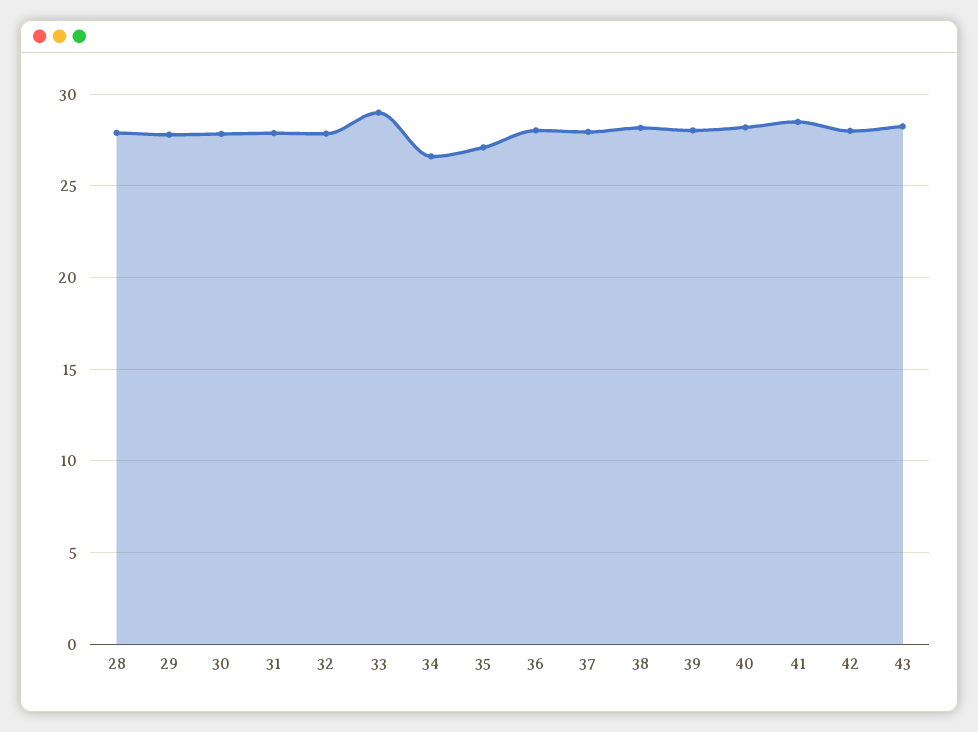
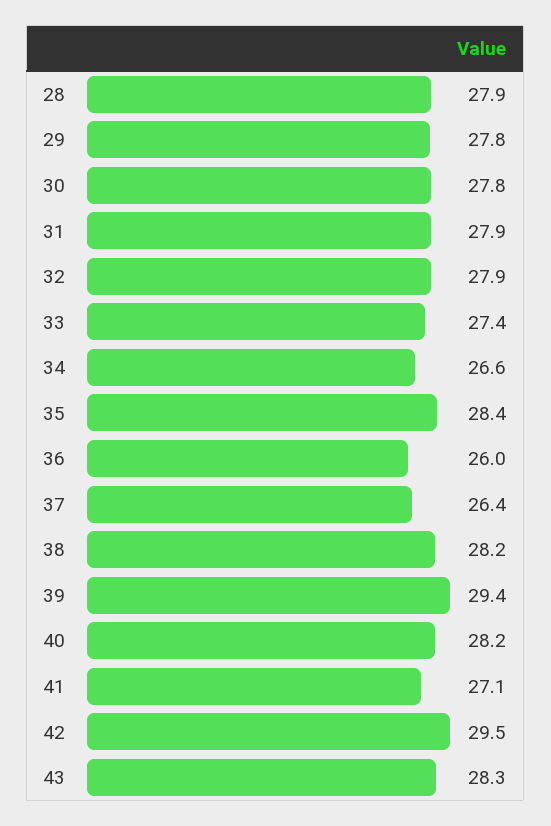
33: 29 -> 27.4
35: 27 -> 28.4
36: 28 -> 26
37: 28 -> 26.4
39: 28 -> 29.4
41: 28.5 -> 27.1
42: 28 -> 29.5

